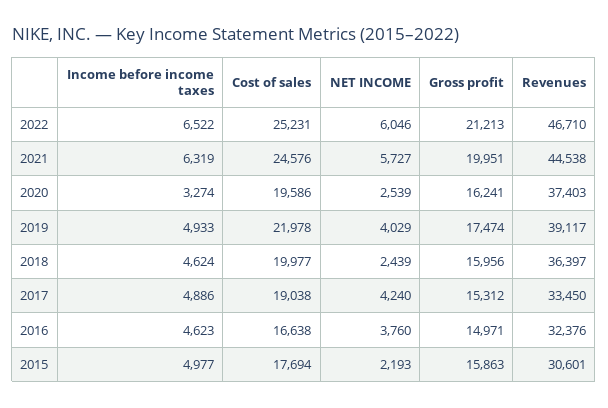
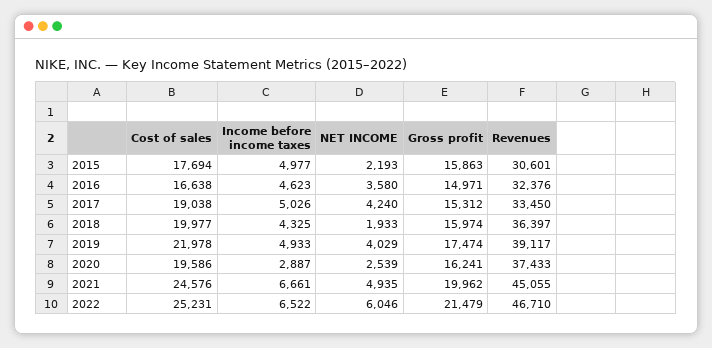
Gross profit, 2022: 21213 -> 21479
Income before income taxes, 2021: 6319 -> 6661
NET INCOME, 2021: 5727 -> 4935
Gross profit, 2021: 19951 -> 19962
Revenues, 2021: 44538 -> 45055
Income before income taxes, 2020: 3274 -> 2887
Revenues, 2020: 37403 -> 37433
Income before income taxes, 2018: 4624 -> 4325
NET INCOME, 2018: 2439 -> 1933
Gross profit, 2018: 15956 -> 15974
Income before income taxes, 2017: 4886 -> 5026
NET INCOME, 2016: 3760 -> 3580

